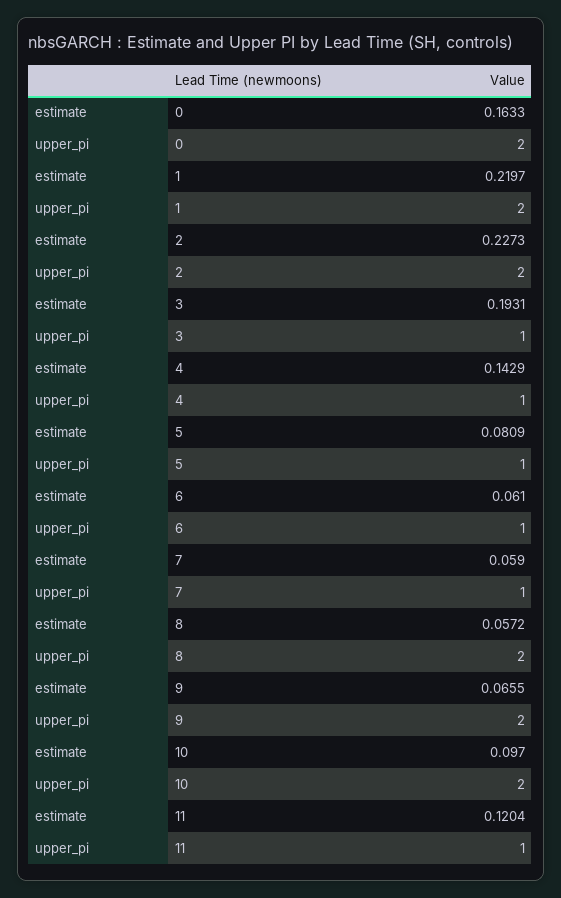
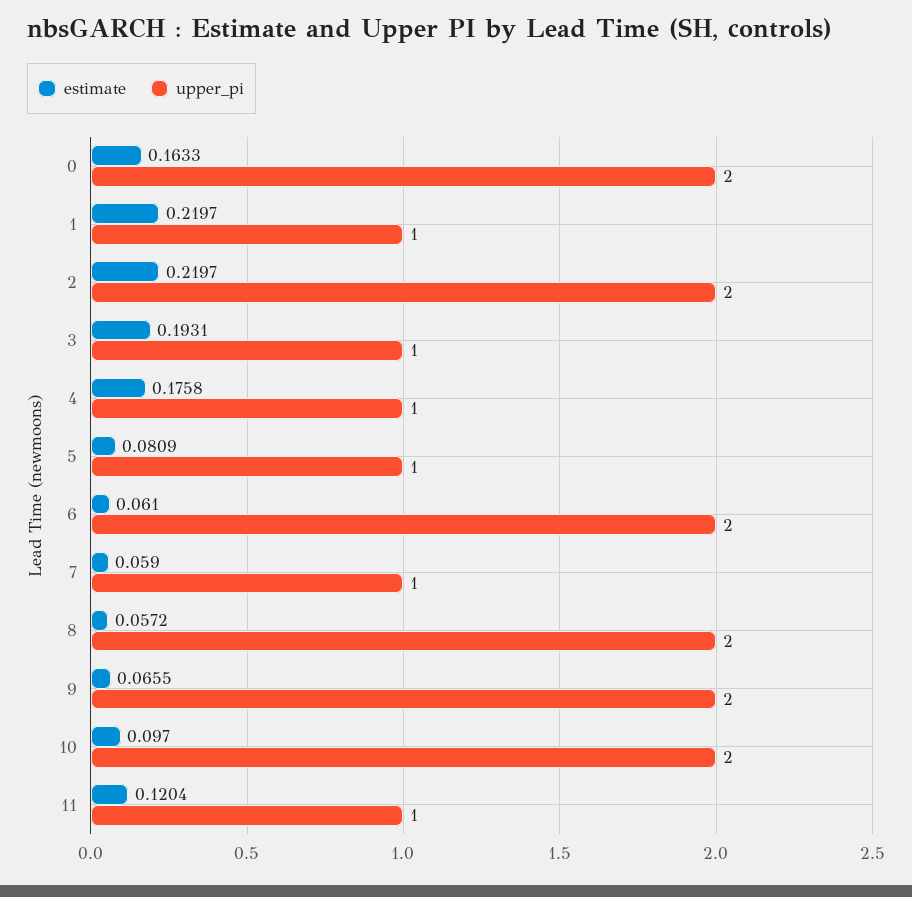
upper_pi, 1: 2 -> 1
estimate, 2: 0.2273 -> 0.2197
estimate, 4: 0.1429 -> 0.1758
upper_pi, 6: 1 -> 2

